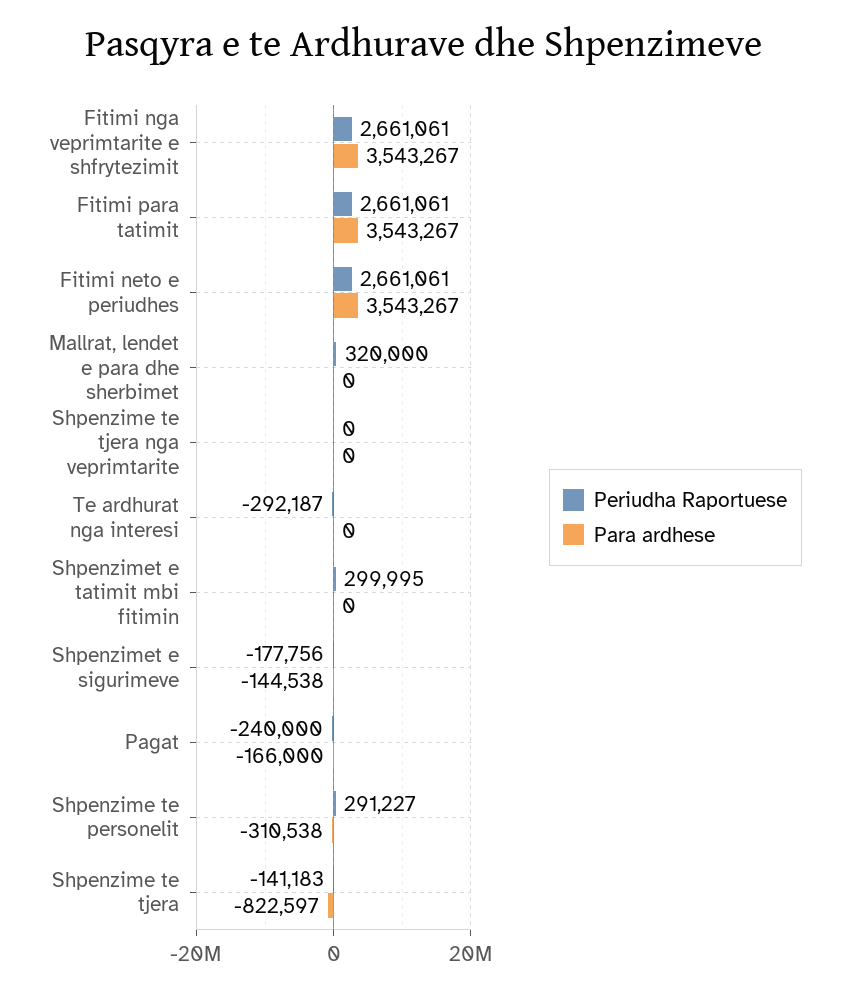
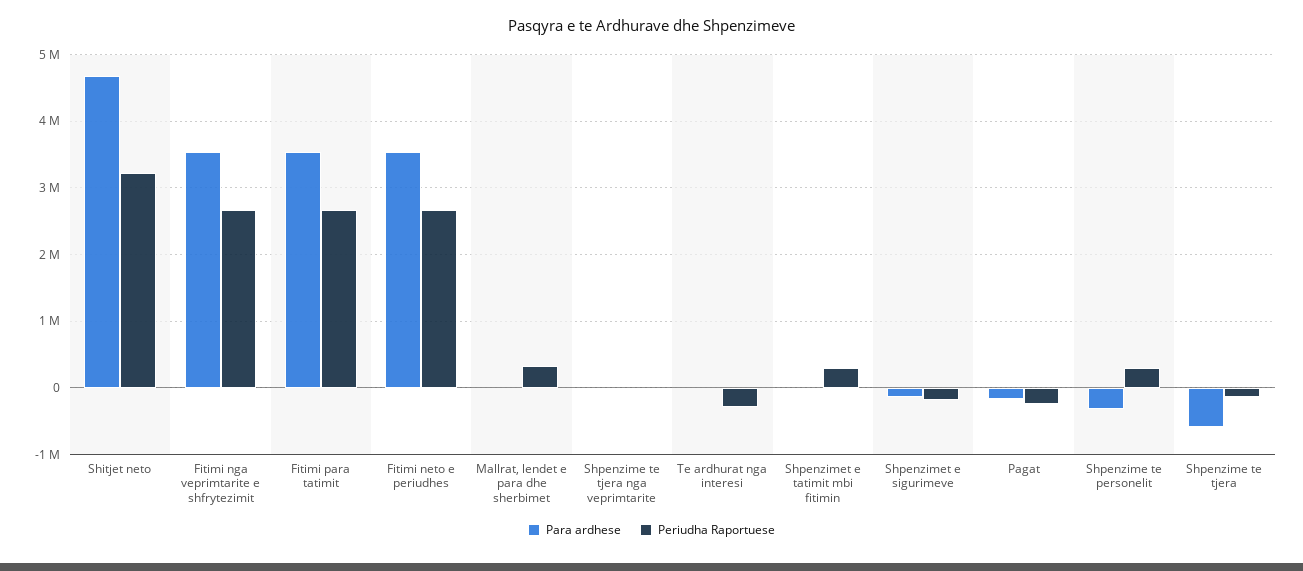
Para ardhese, Shpenzime te tjera: -822597 -> -600000
Para ardhese, Shitjet neto: none -> 4700000
Periudha Raportuese, Shitjet neto: none -> 3200000

